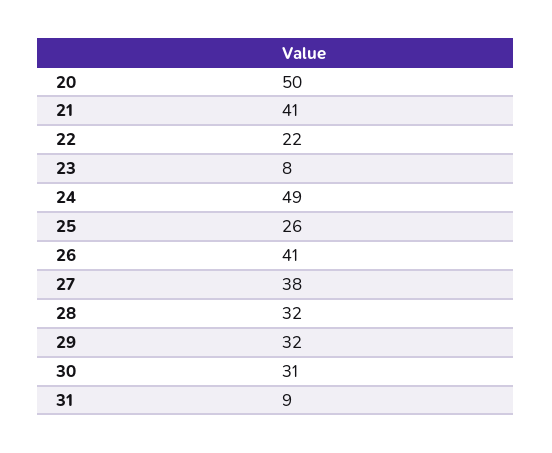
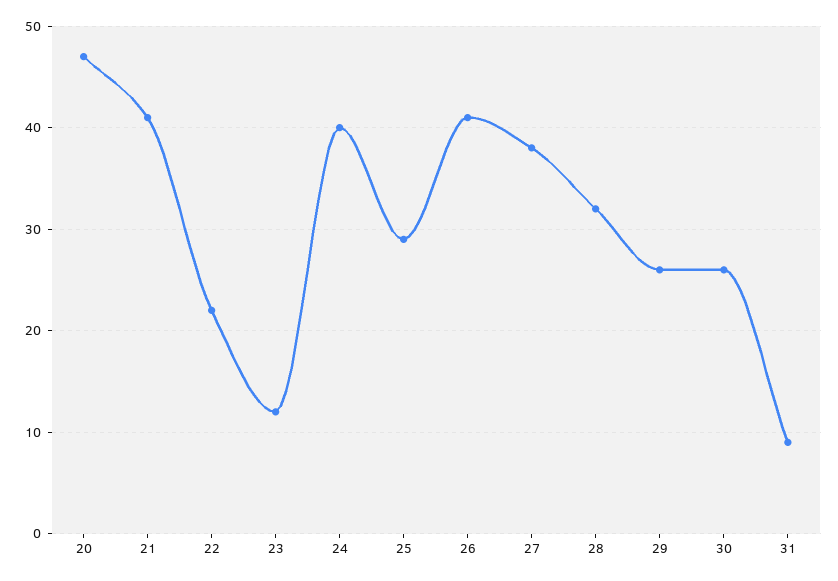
20: 50 -> 47
23: 8 -> 12
24: 49 -> 40
25: 26 -> 29
29: 32 -> 26
30: 31 -> 26

